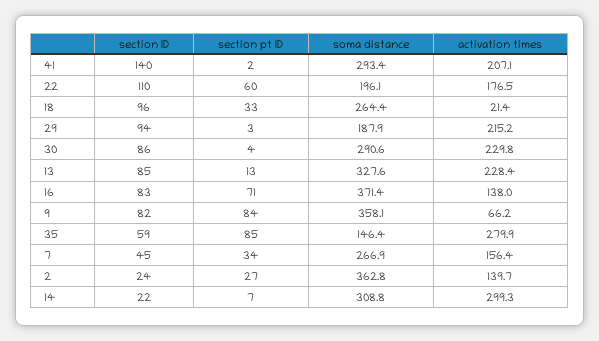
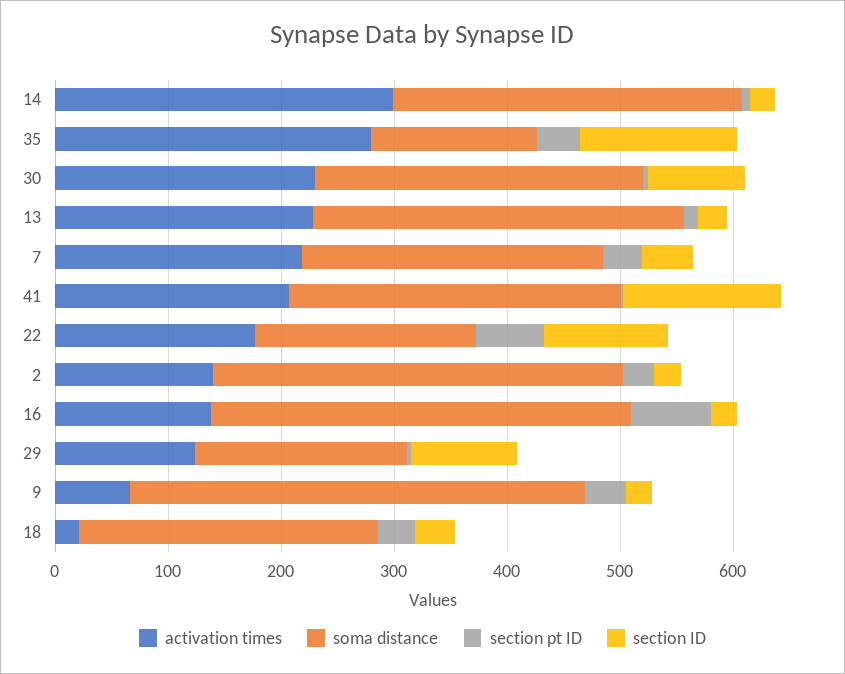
section ID, 18: 96 -> 40
activation times, 29: 215.2 -> 120
section ID, 13: 85 -> 20
section ID, 16: 83 -> 20
section ID, 9: 82 -> 20
section pt ID, 9: 84 -> 40
soma distance, 9: 358.1 -> 400
section ID, 35: 59 -> 140
section pt ID, 35: 85 -> 40
activation times, 7: 156.4 -> 220

